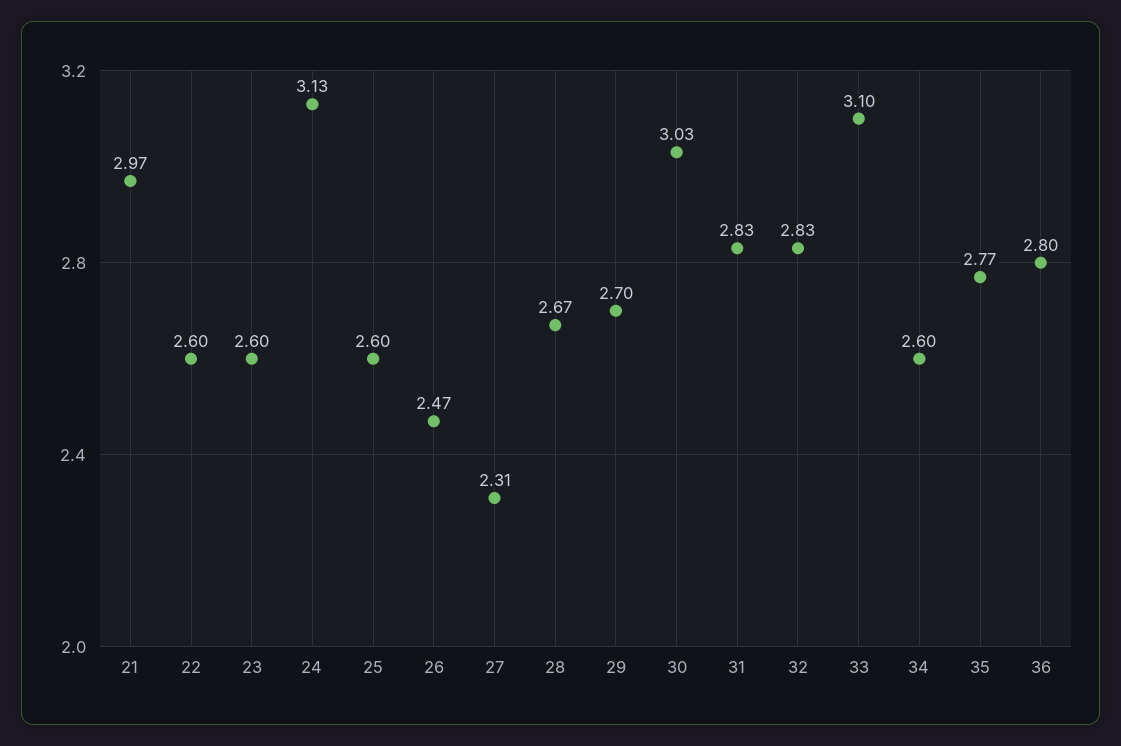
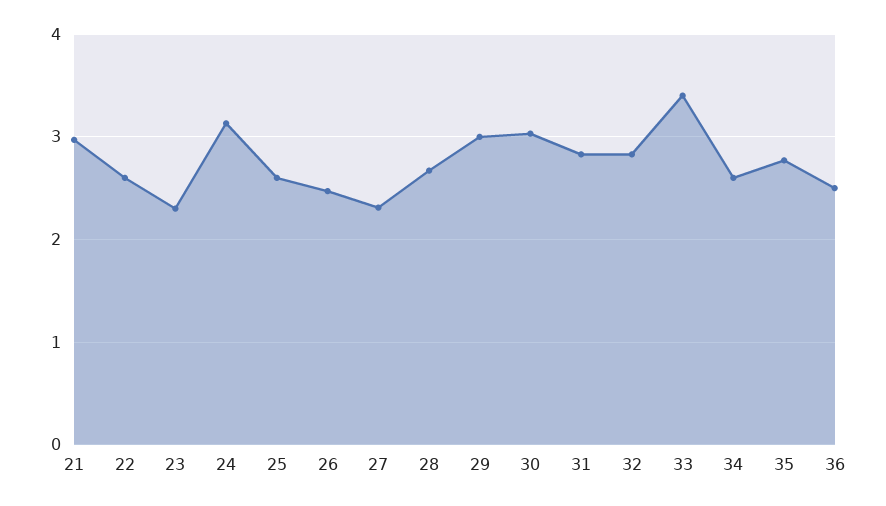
23: 2.6 -> 2.3
29: 2.7 -> 3
33: 3.1 -> 3.4
36: 2.8 -> 2.5

